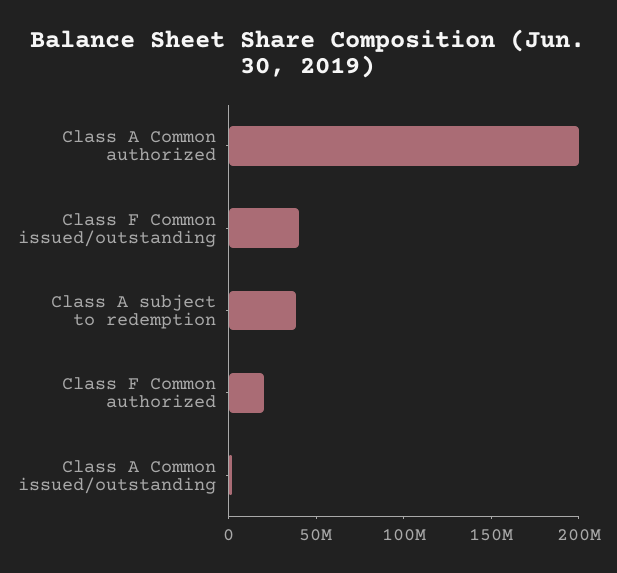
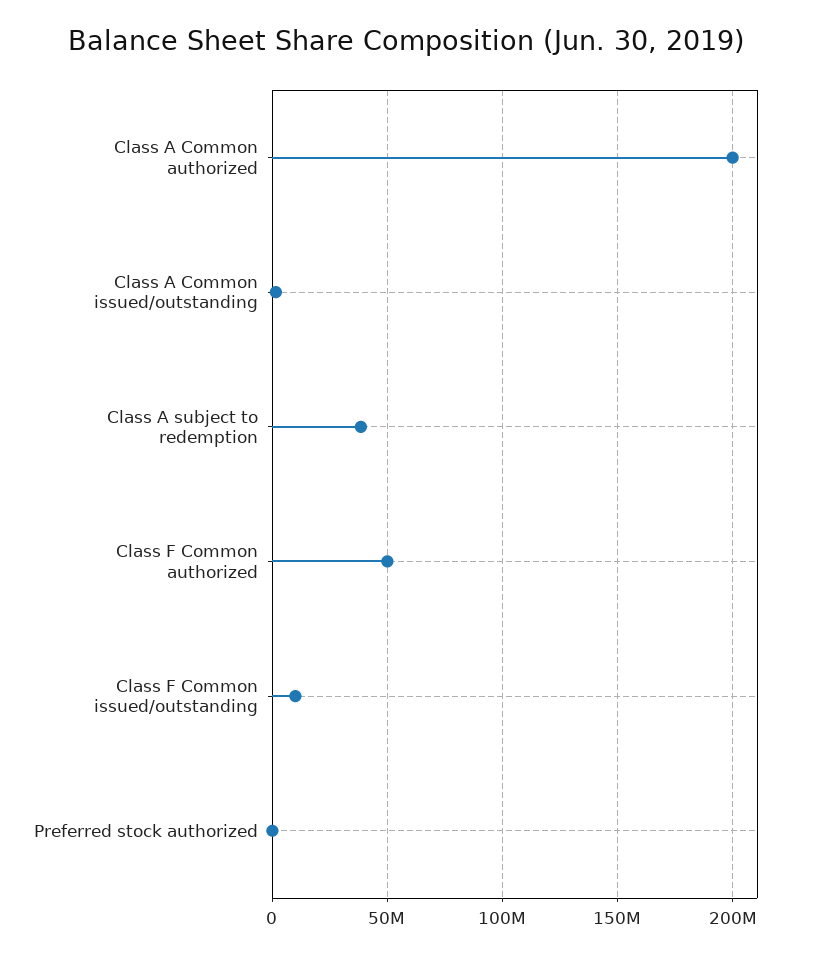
Class F Common issued/outstanding: 40000000 -> 10000000
Class F Common authorized: 20000000 -> 50000000
Preferred stock authorized: none -> 0

